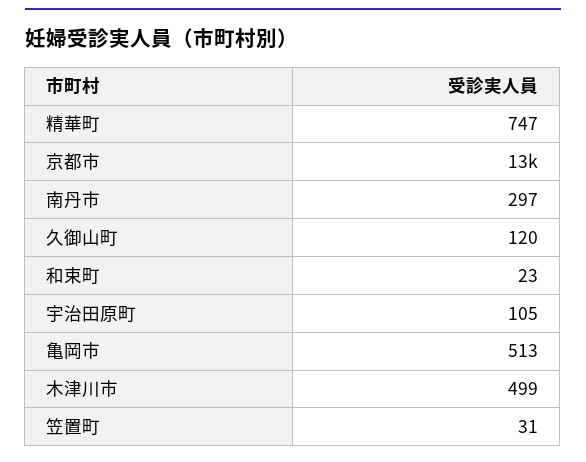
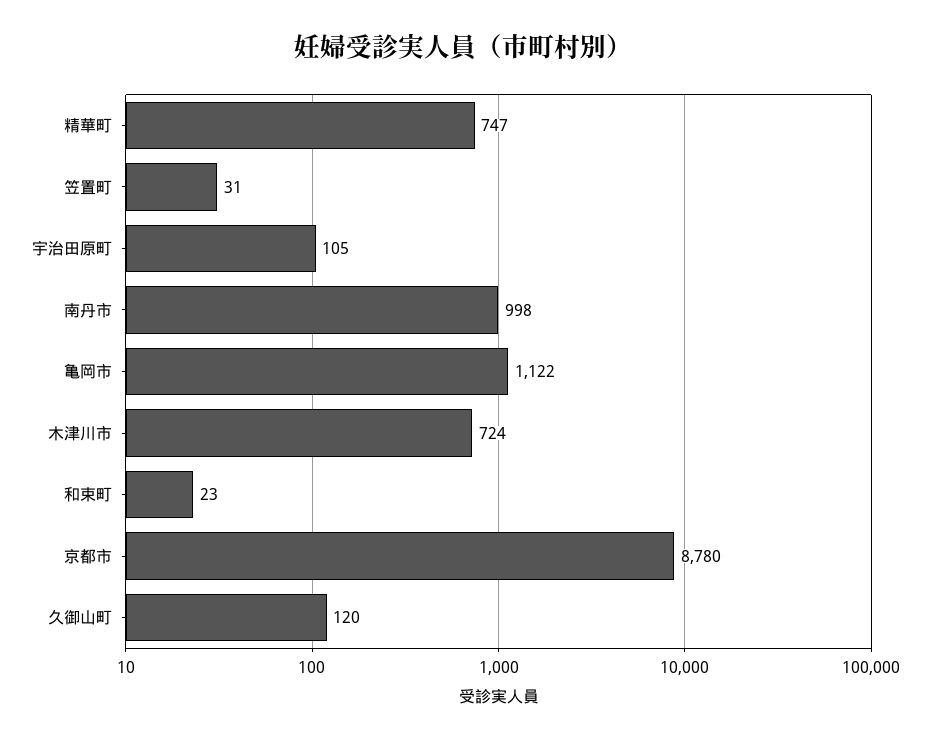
京都市: 13000 -> 8780
南丹市: 297 -> 998
亀岡市: 513 -> 1122
木津川市: 499 -> 724

